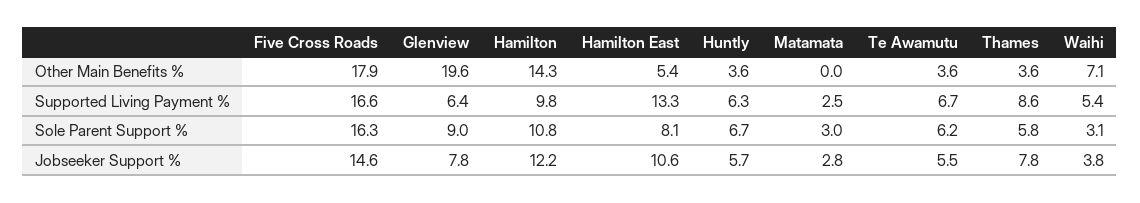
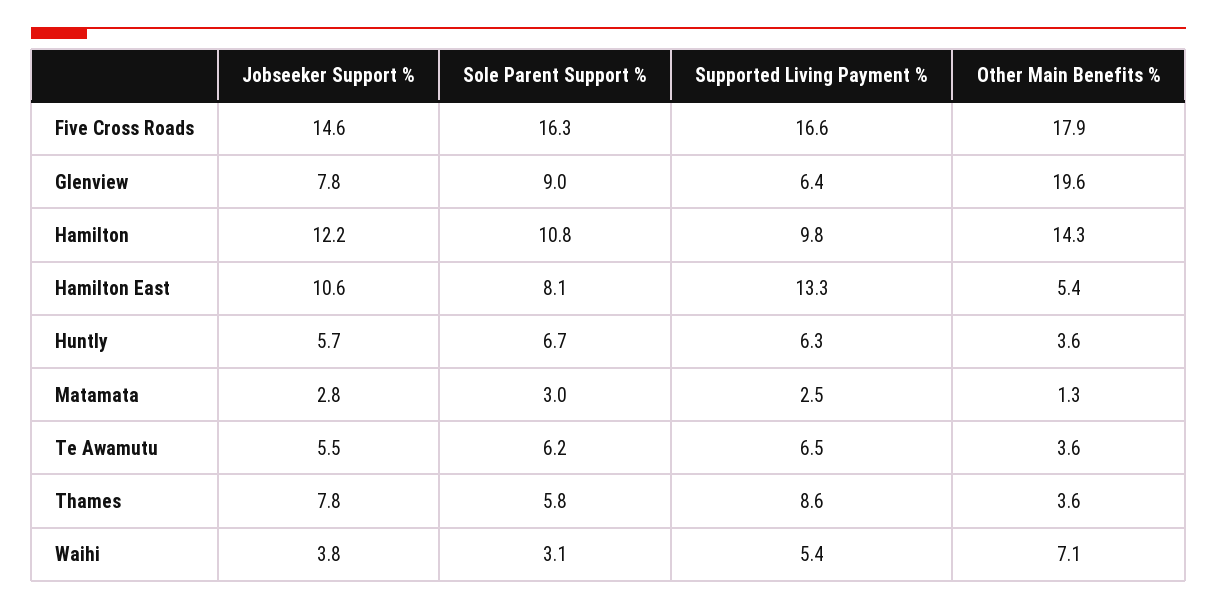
Matamata, Other Main Benefits %: 0 -> 1.3
Te Awamutu, Supported Living Payment %: 6.7 -> 6.5

